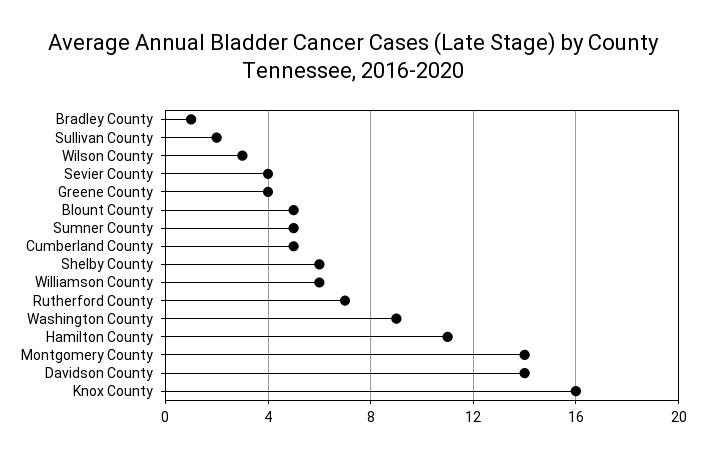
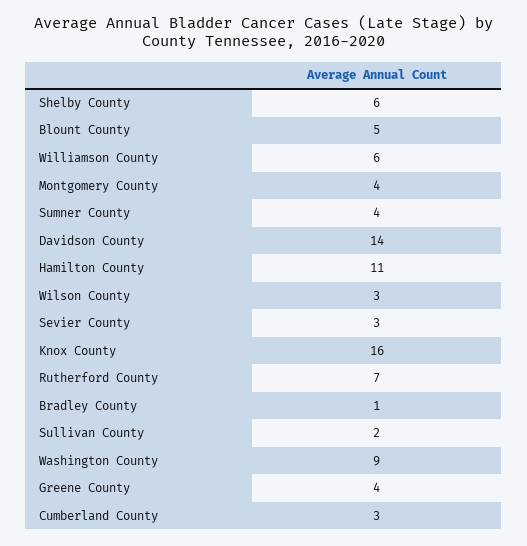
Sevier County: 4 -> 3
Sumner County: 5 -> 4
Cumberland County: 5 -> 3
Montgomery County: 14 -> 4

